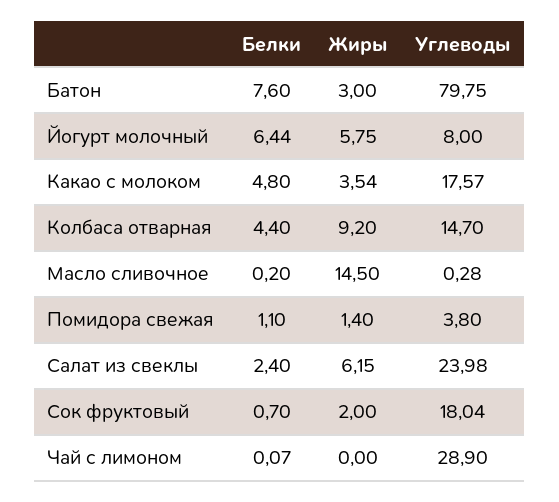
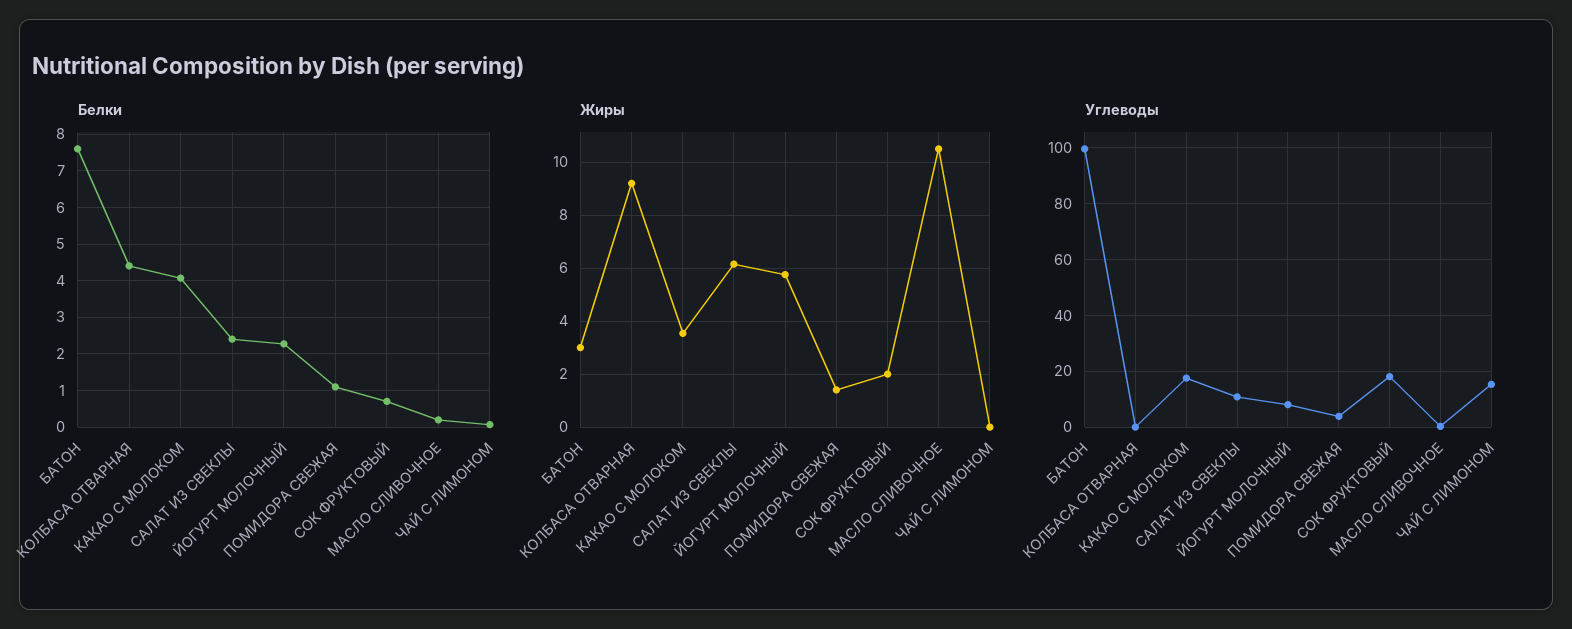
Углеводы, Батон: 79.75 -> 100
Белки, Йогурт молочный: 6.44 -> 2.2
Белки, Какао с молоком: 4.8 -> 4
Углеводы, Колбаса отварная: 14.7 -> 0
Жиры, Масло сливочное: 14.5 -> 10.5
Углеводы, Салат из свеклы: 23.98 -> 10
Углеводы, Чай с лимоном: 28.9 -> 15

